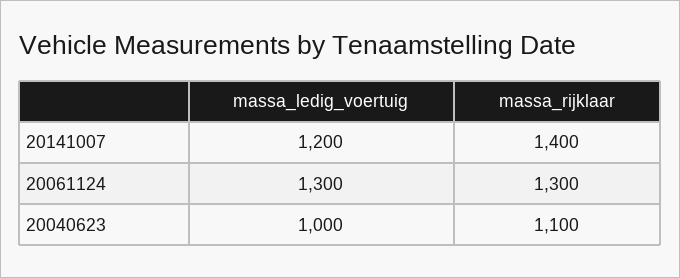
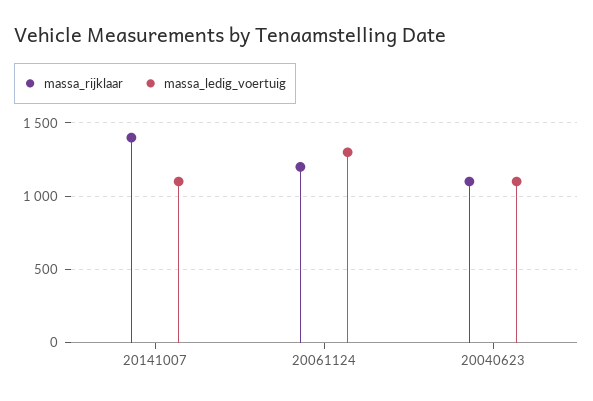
massa_ledig_voertuig, 20141007: 1200 -> 1100
massa_rijklaar, 20061124: 1300 -> 1200
massa_ledig_voertuig, 20040623: 1000 -> 1100

